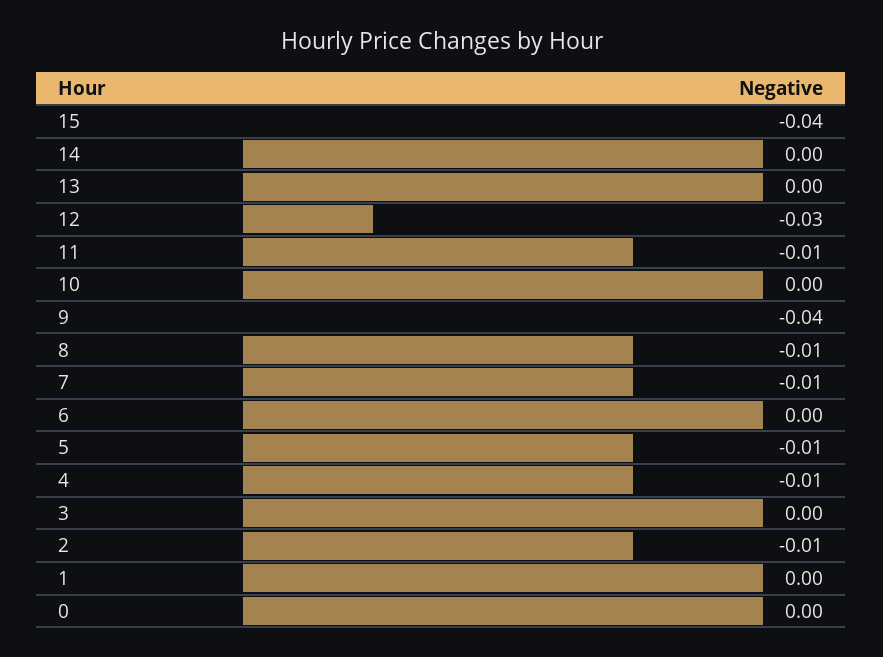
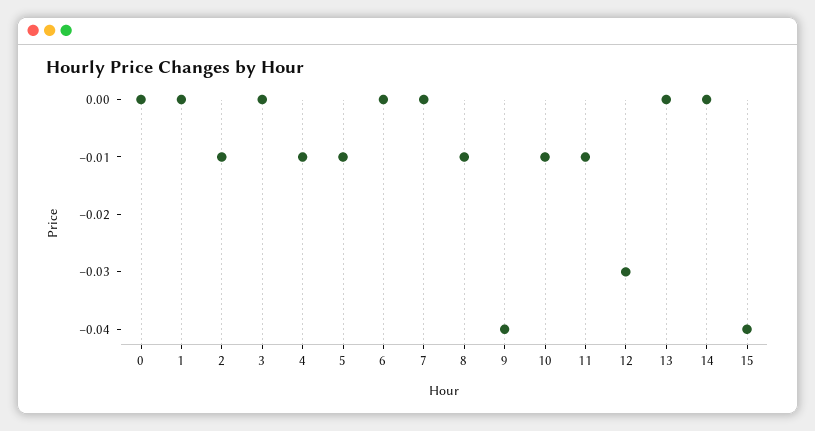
10: 0 -> -0.01
7: -0.01 -> 0

